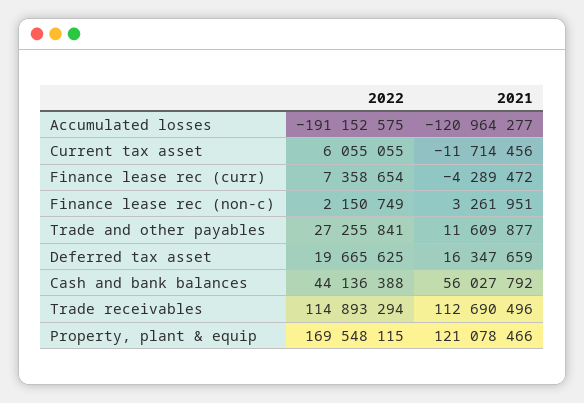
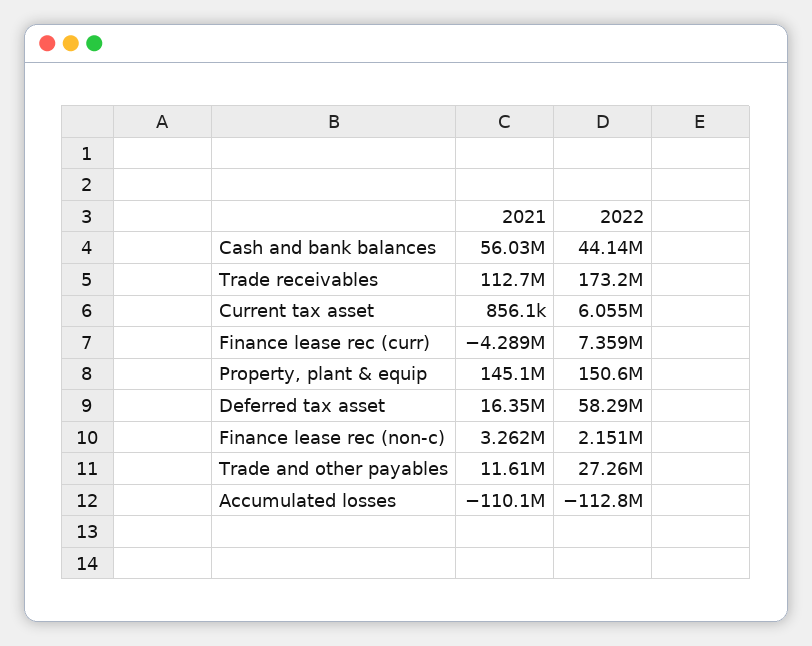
2022, Accumulated losses: -191152575 -> -112800000
2021, Accumulated losses: -120964277 -> -110100000
2021, Current tax asset: -11714456 -> 856100
2022, Deferred tax asset: 19665625 -> 58290000
2022, Trade receivables: 114893294 -> 173200000
2022, Property, plant & equip: 169548115 -> 150600000
2021, Property, plant & equip: 121078466 -> 145100000

